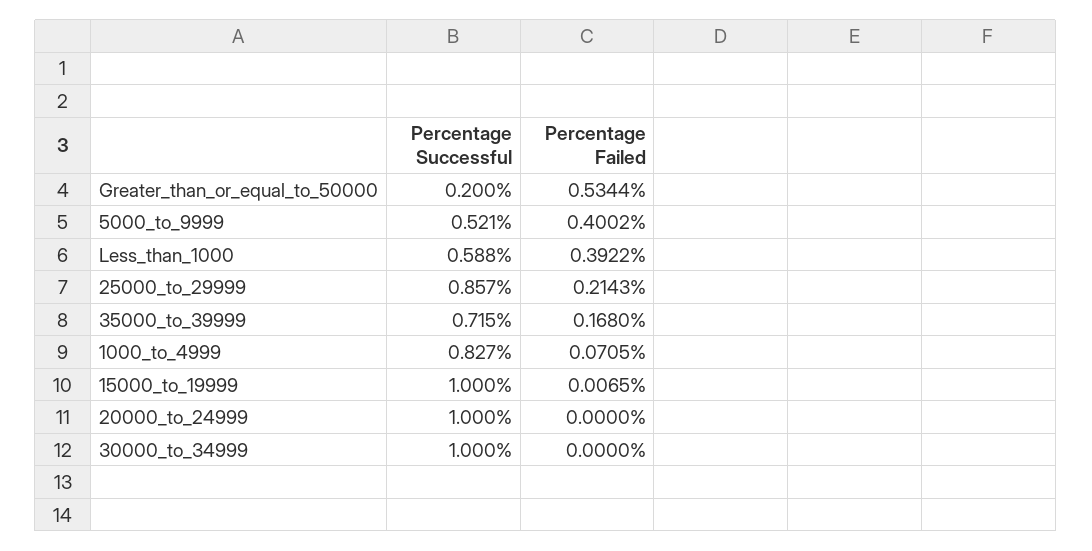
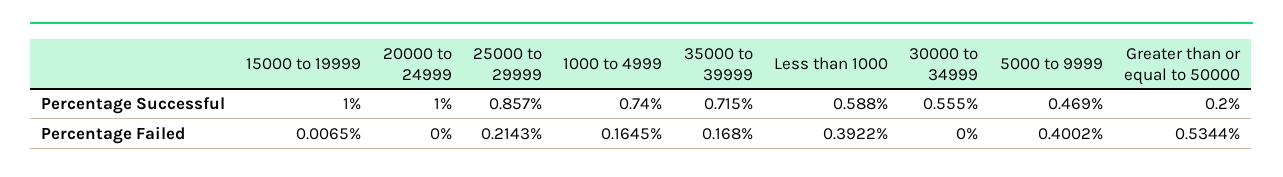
Percentage Successful, 5000_to_9999: 0.521 -> 0.469
Percentage Successful, 1000_to_4999: 0.827 -> 0.74
Percentage Failed, 1000_to_4999: 0.0705 -> 0.1645
Percentage Successful, 30000_to_34999: 1 -> 0.555

